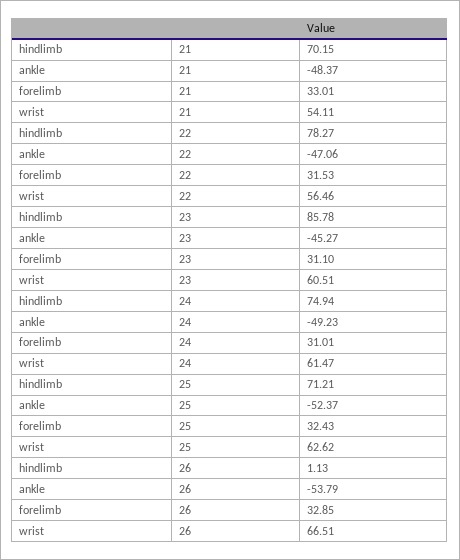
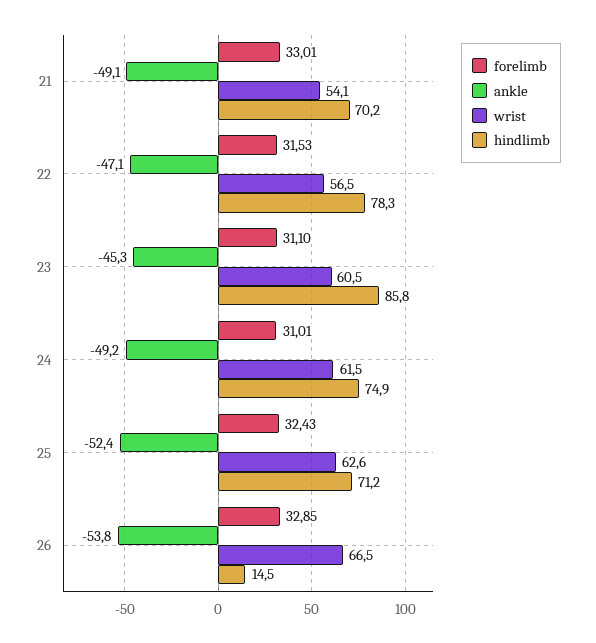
ankle, 21: -48.37 -> -49.1
hindlimb, 26: 1.13 -> 14.5

